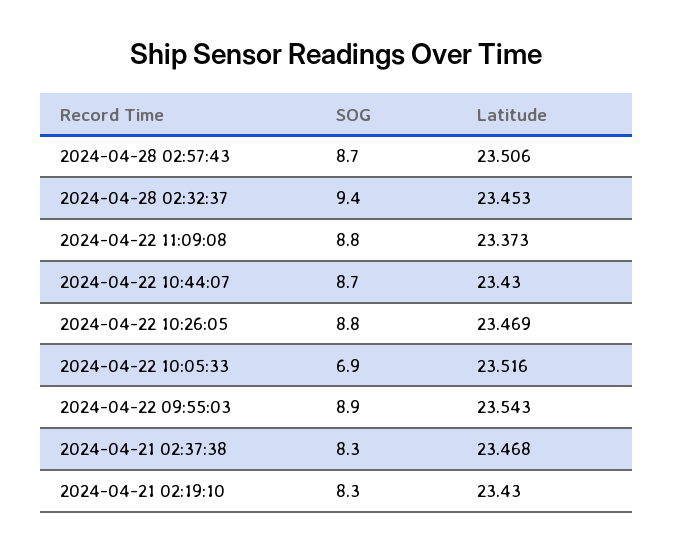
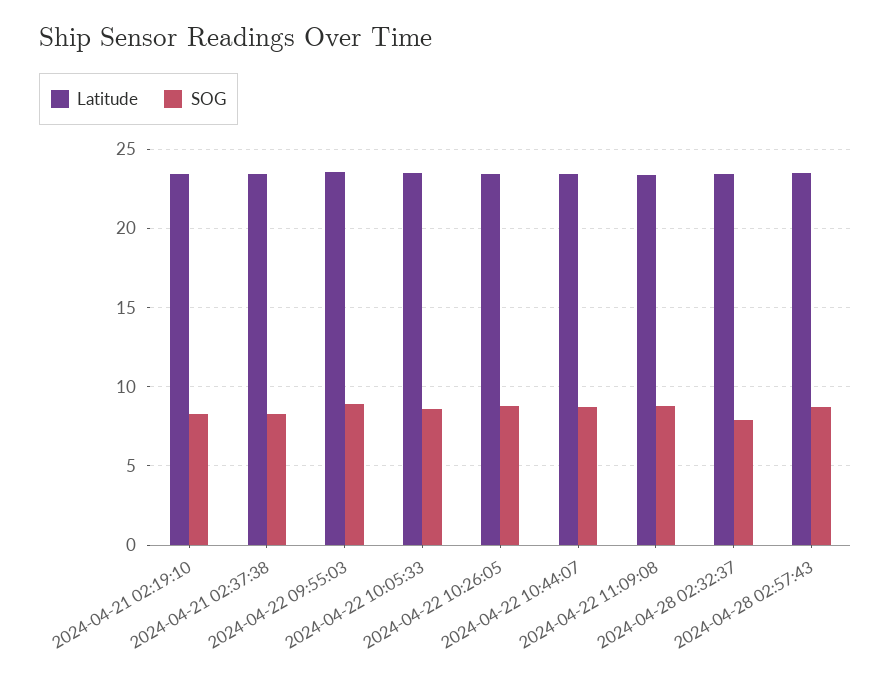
SOG, 2024-04-28 02:32:37: 9.4 -> 8
SOG, 2024-04-22 10:05:33: 6.9 -> 8.5

